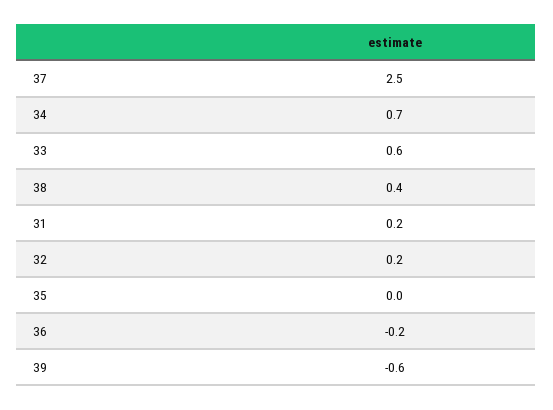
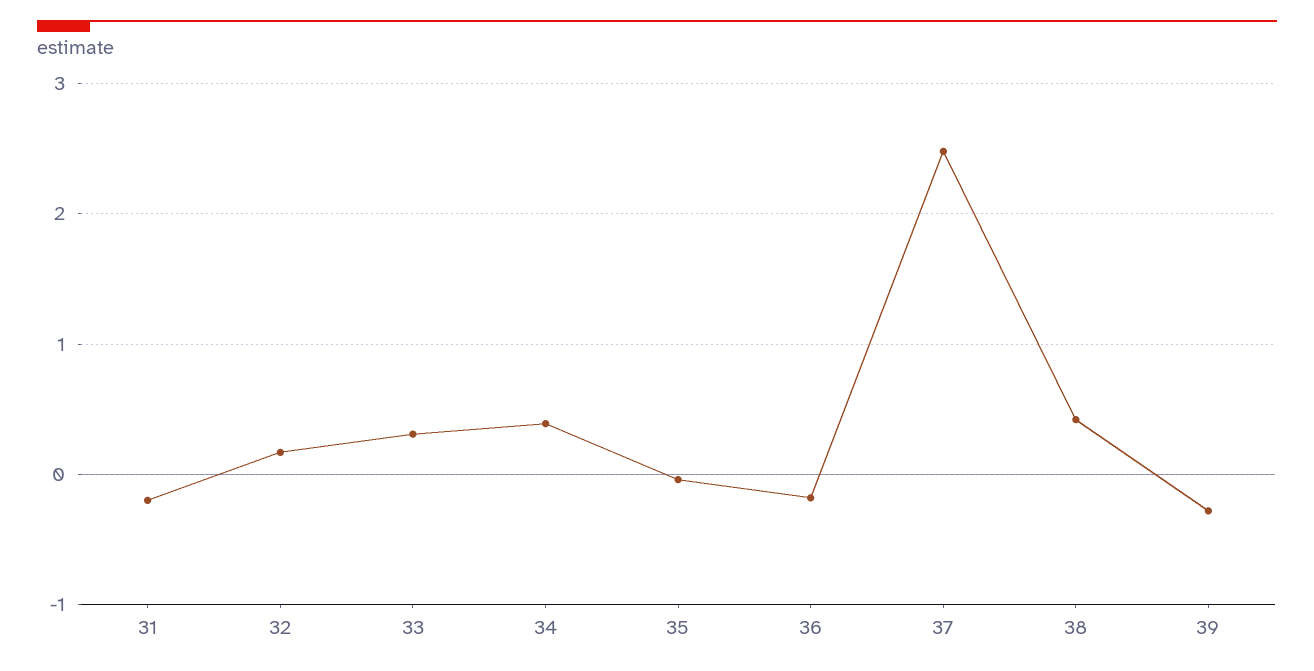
34: 0.7 -> 0.4
33: 0.6 -> 0.3
31: 0.2 -> -0.2
39: -0.6 -> -0.3

